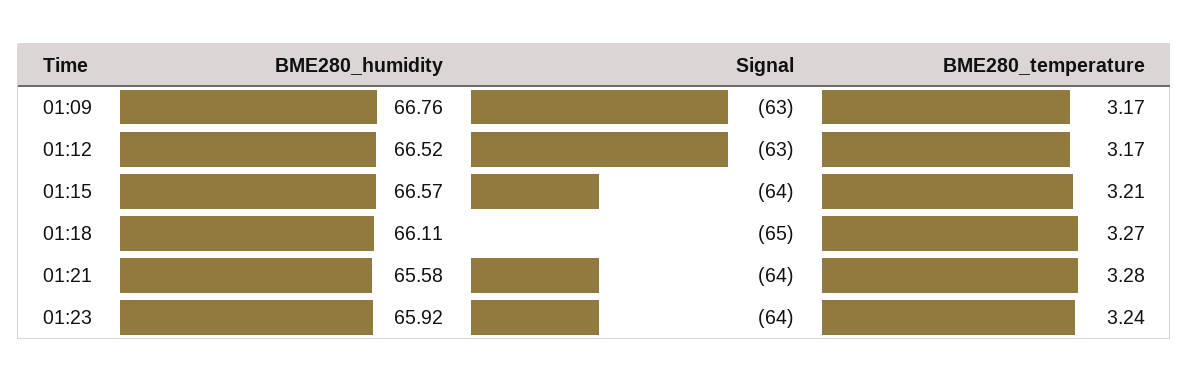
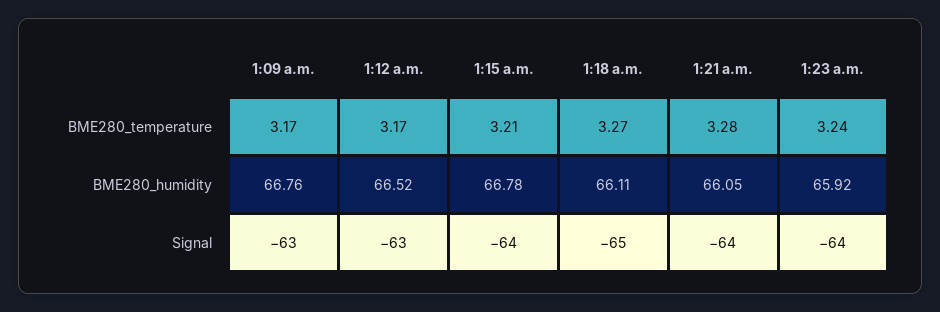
BME280_humidity, 01:15: 66.57 -> 66.78
BME280_humidity, 01:21: 65.58 -> 66.05

